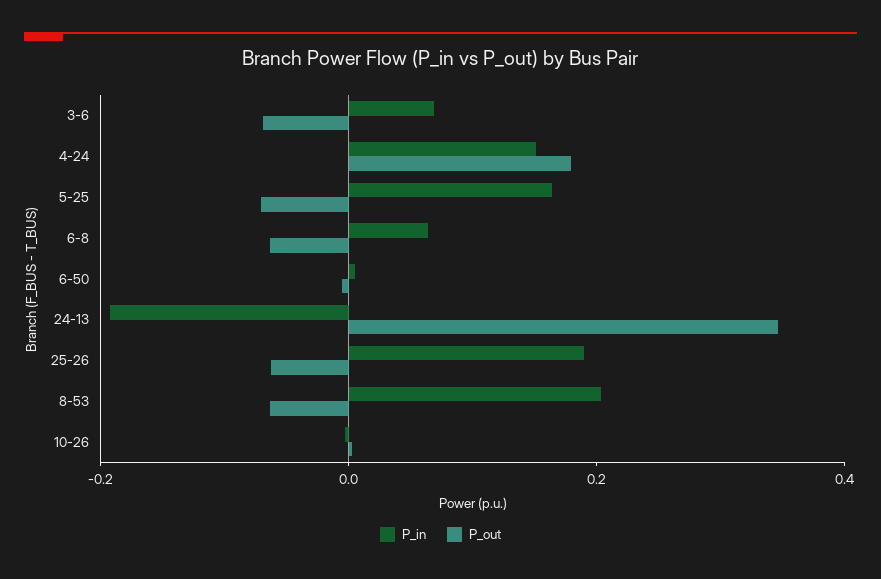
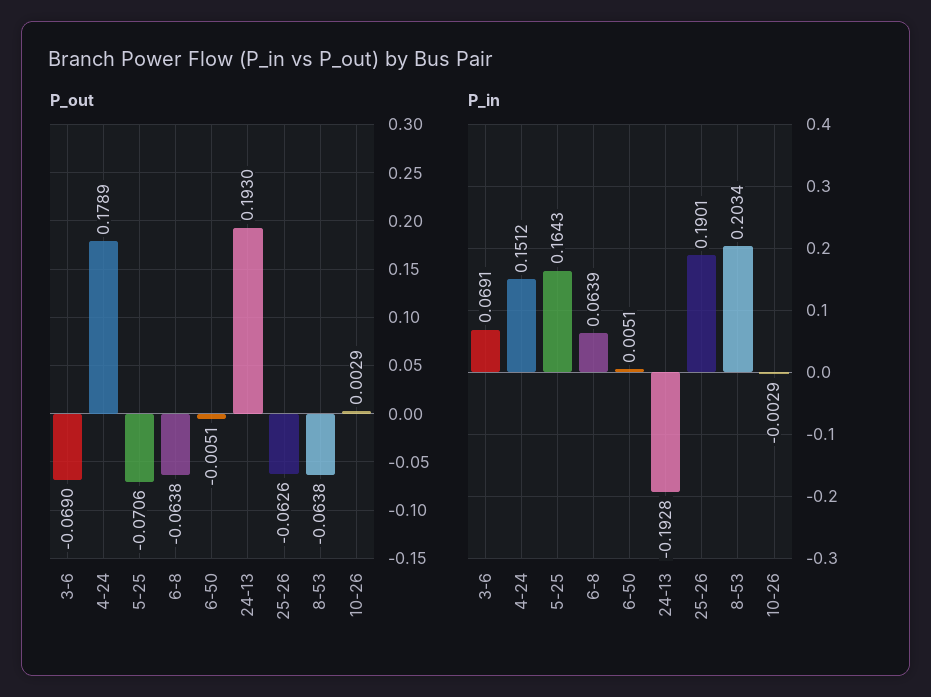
P_out, 24-13: 0.35 -> 0.193

